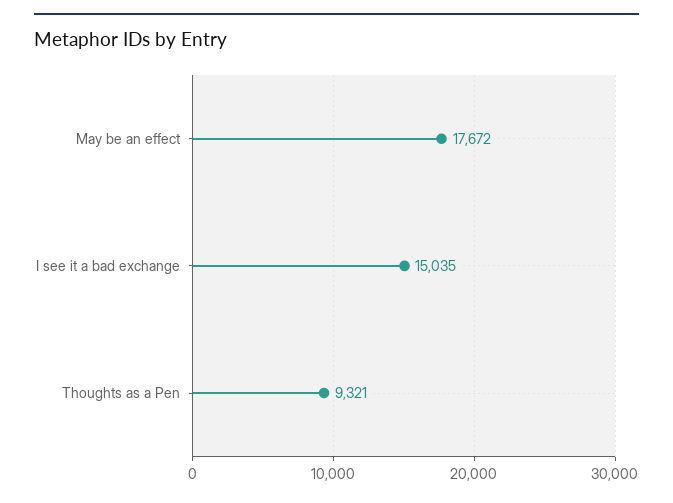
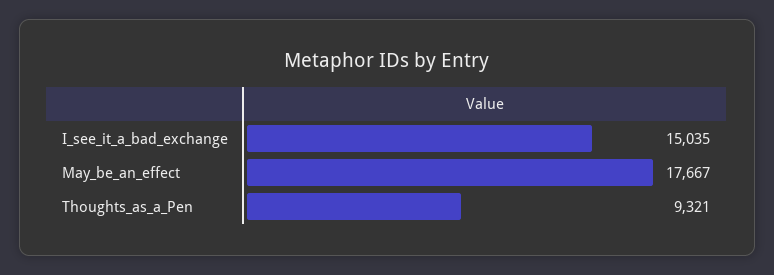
May be an effect: 17672 -> 17667

